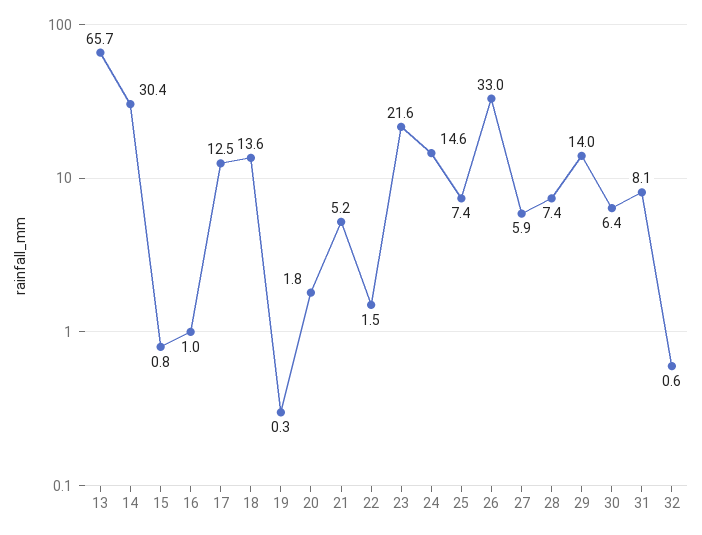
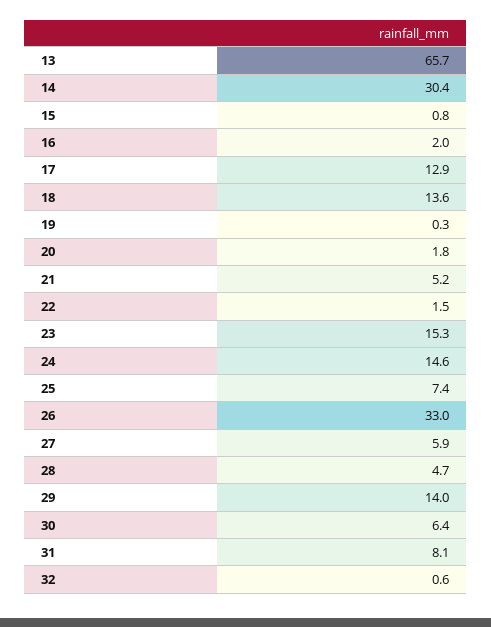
16: 1 -> 2
17: 12.5 -> 12.9
23: 21.6 -> 15.3
28: 7.4 -> 4.7

